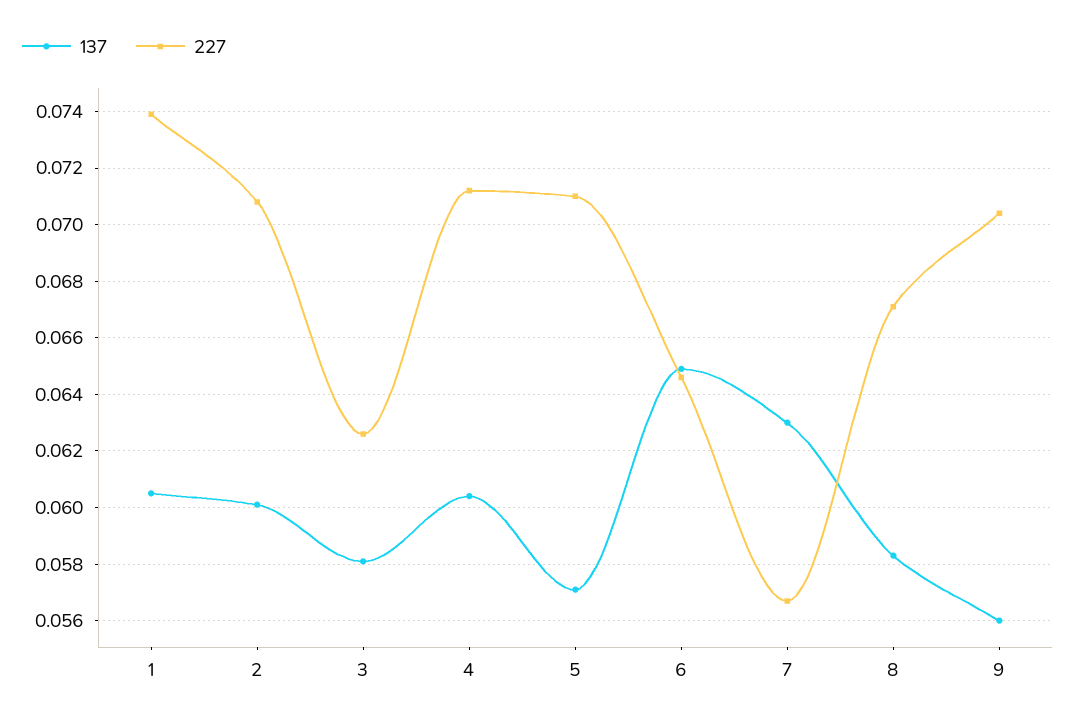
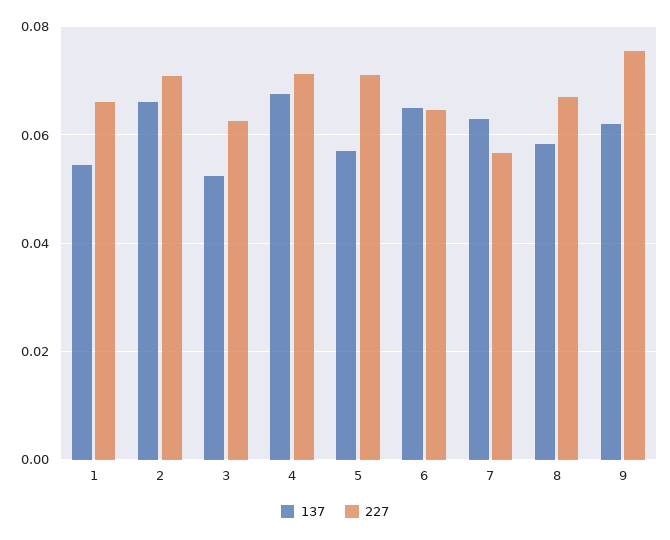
137, 1: 0.0605 -> 0.054
227, 1: 0.074 -> 0.066
137, 2: 0.06 -> 0.066
137, 3: 0.058 -> 0.052
137, 4: 0.0605 -> 0.068
137, 9: 0.056 -> 0.062
227, 9: 0.0705 -> 0.076

